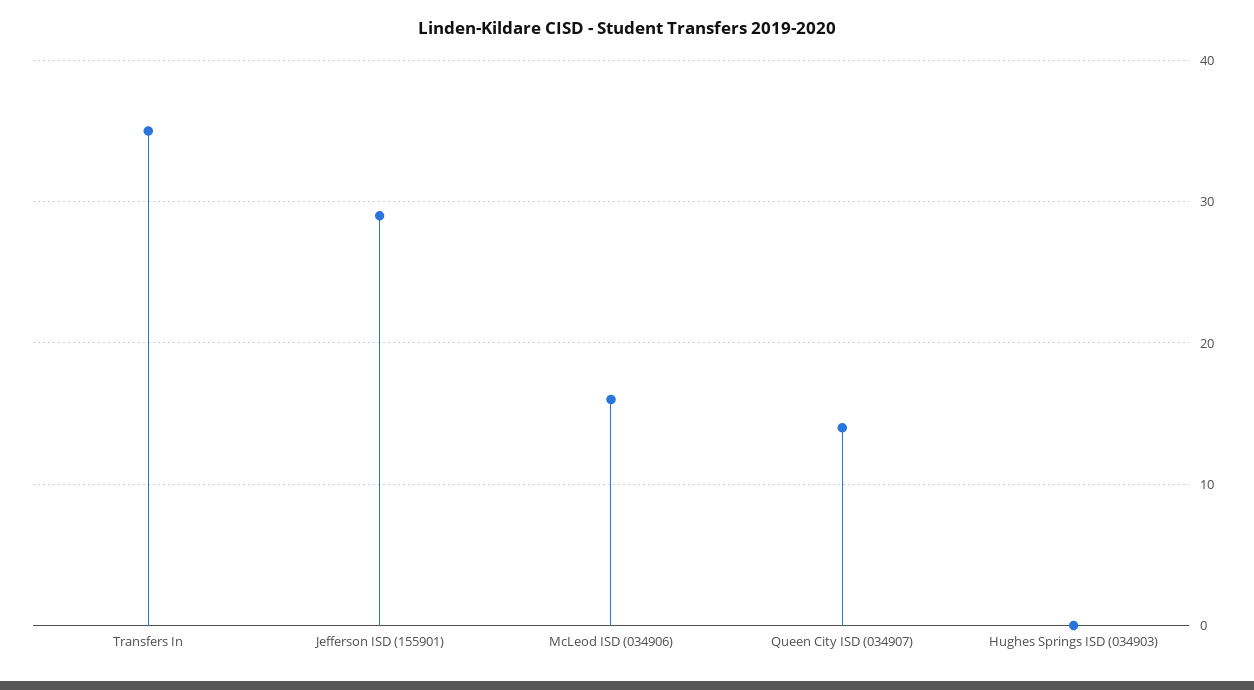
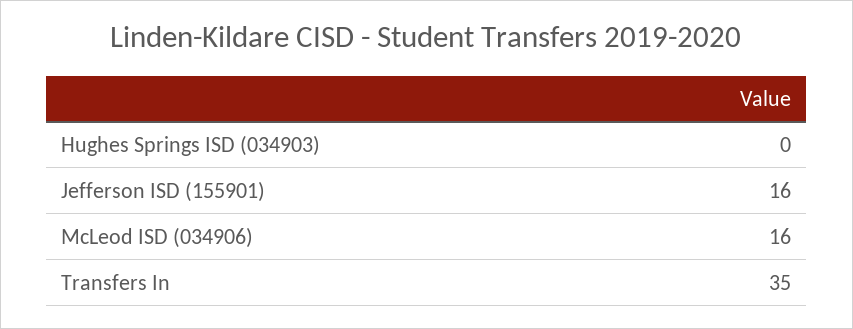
Jefferson ISD (155901): 29 -> 16
Queen City ISD (034907): 14 -> none

